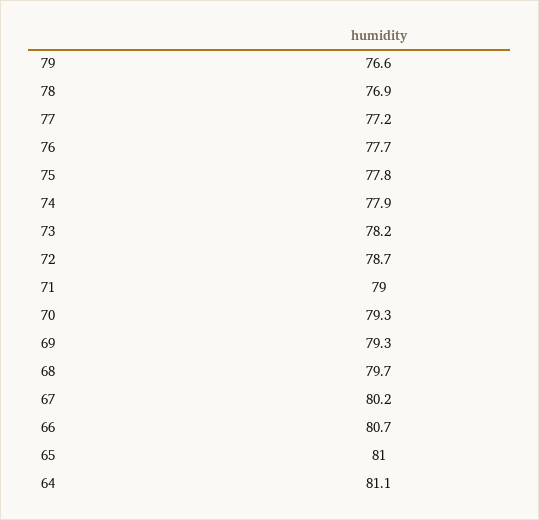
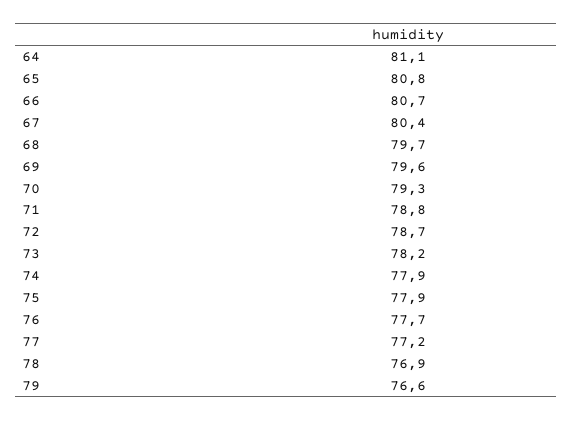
75: 77.8 -> 77.9
71: 79 -> 78.8
69: 79.3 -> 79.6
67: 80.2 -> 80.4
65: 81 -> 80.8

